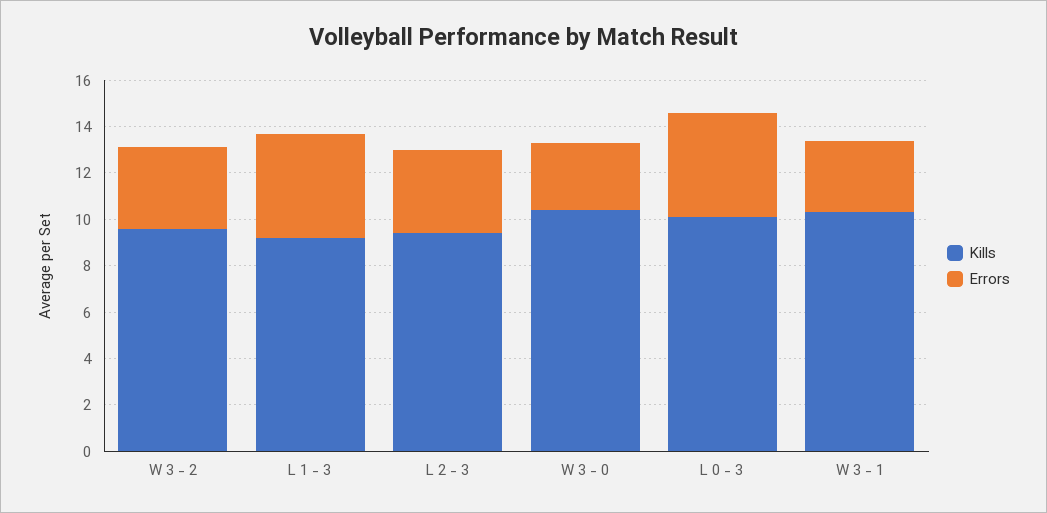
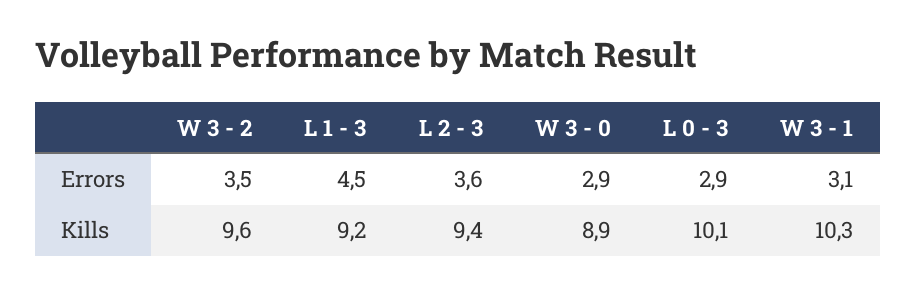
Kills, W 3 - 0: 10.5 -> 8.9
Errors, L 0 - 3: 4.5 -> 2.9

